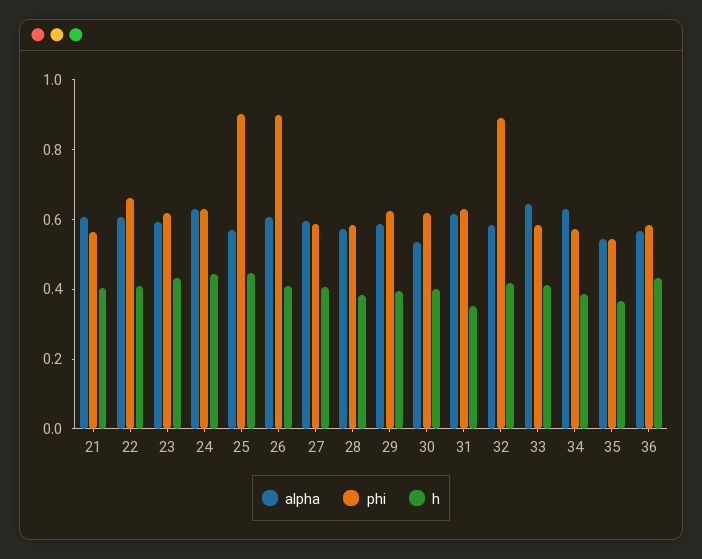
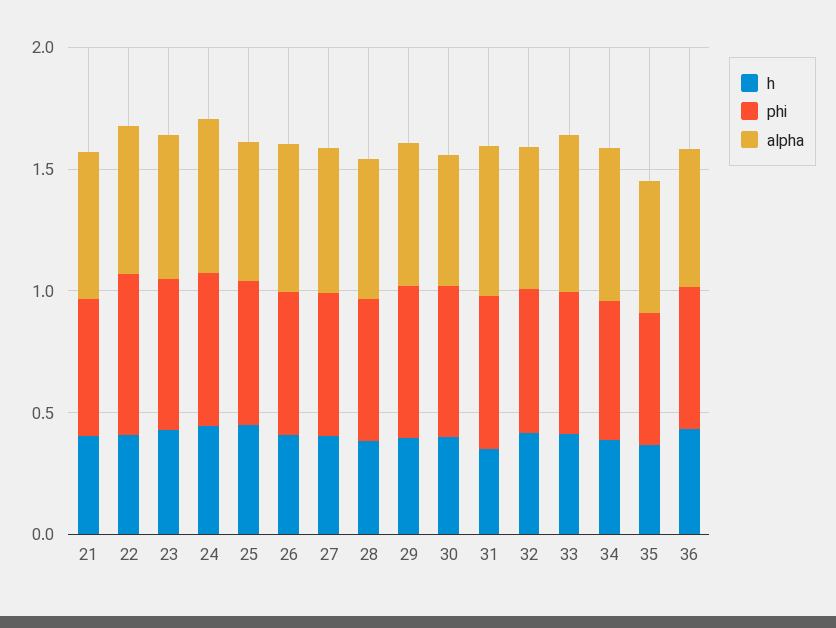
phi, 25: 0.9 -> 0.6
phi, 26: 0.9 -> 0.6
phi, 32: 0.9 -> 0.6

